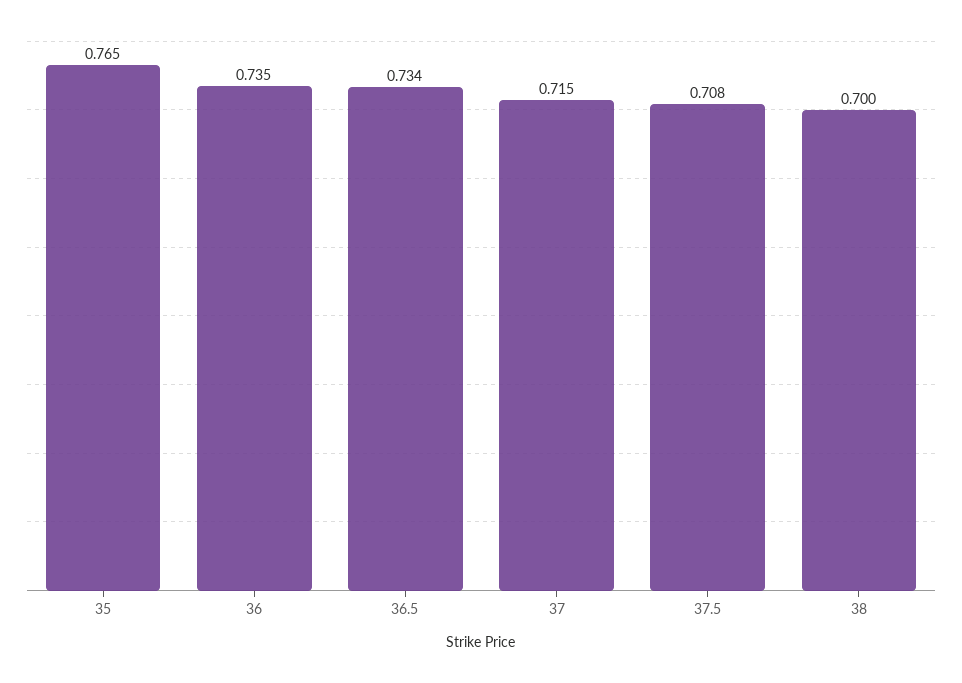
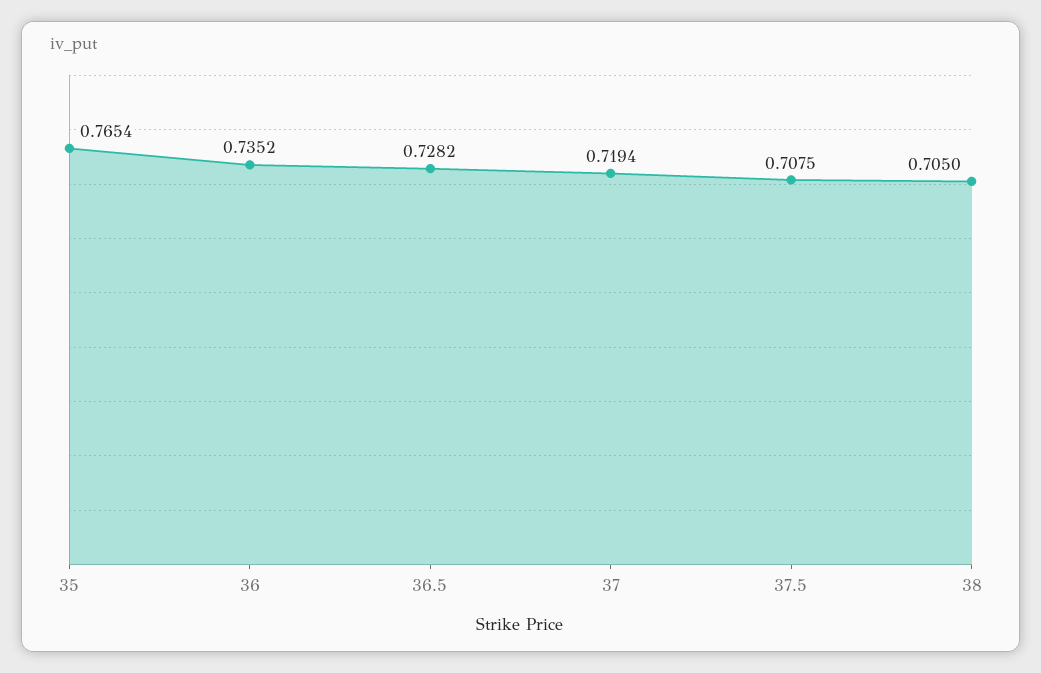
36.5: 0.734 -> 0.7282
37: 0.715 -> 0.7194
38: 0.7 -> 0.705

